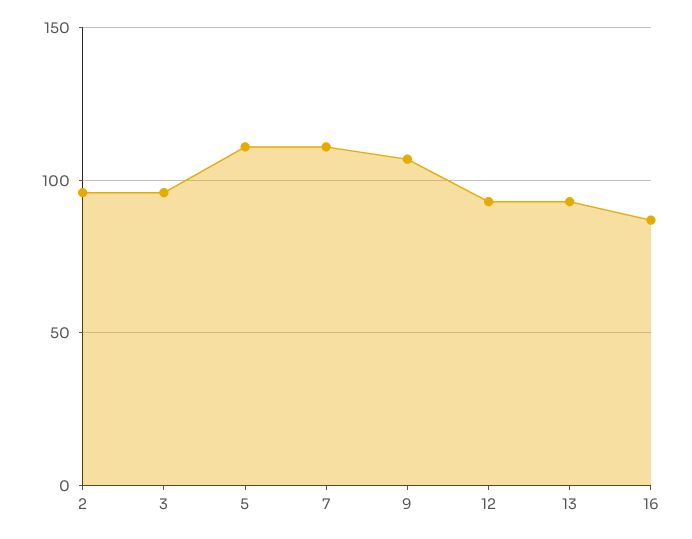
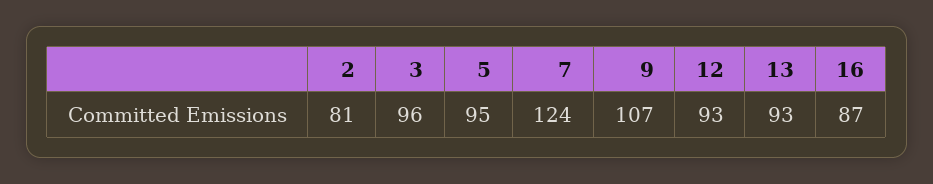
2: 95 -> 81
5: 110 -> 95
7: 110 -> 124

